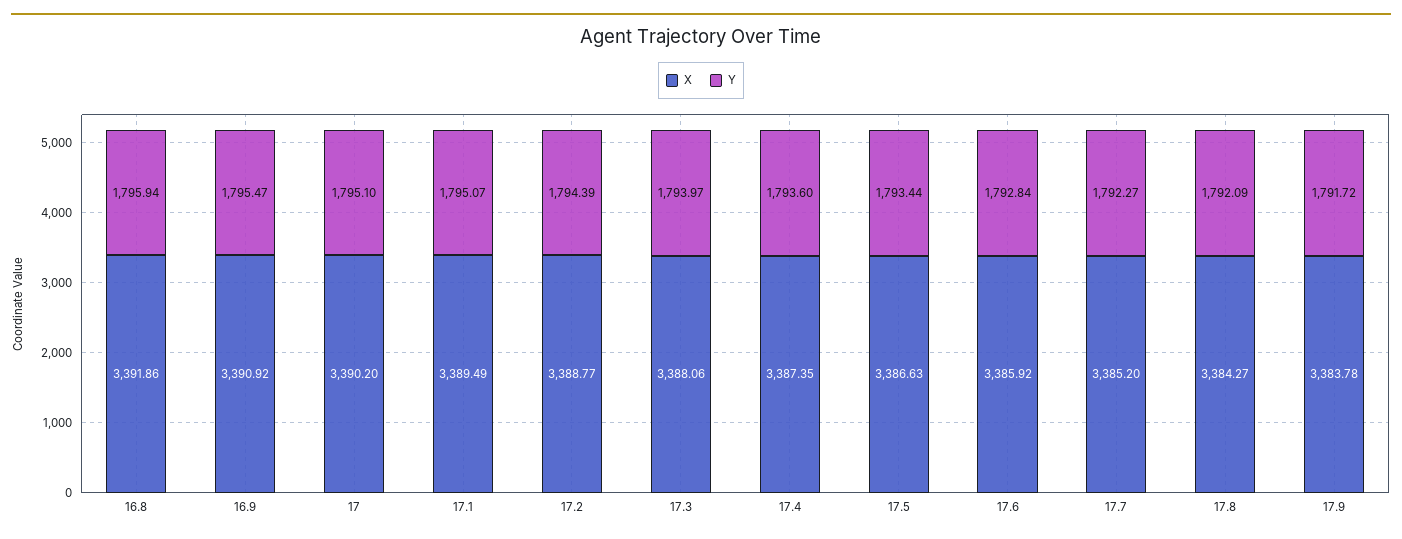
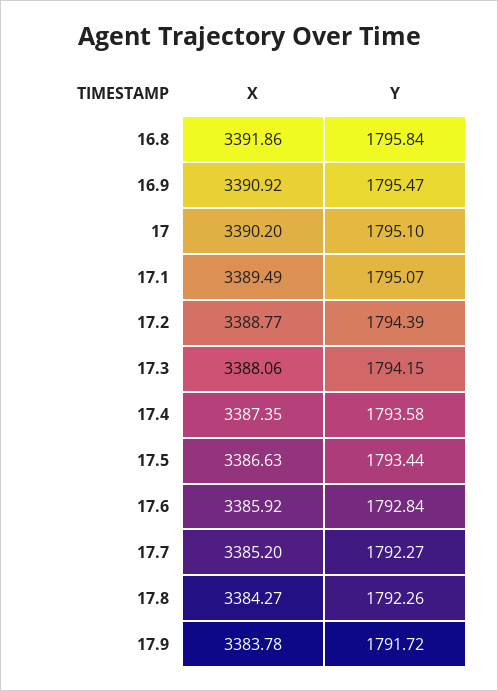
Y, 16.8: 1795.94 -> 1795.84
Y, 17.3: 1793.97 -> 1794.15
Y, 17.4: 1793.6 -> 1793.58
Y, 17.8: 1792.09 -> 1792.26

